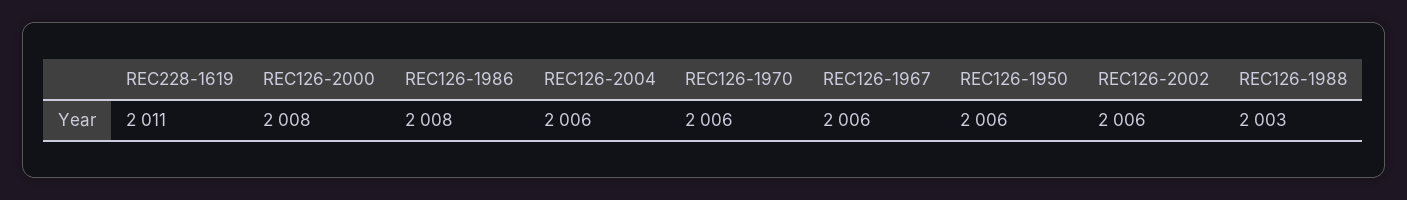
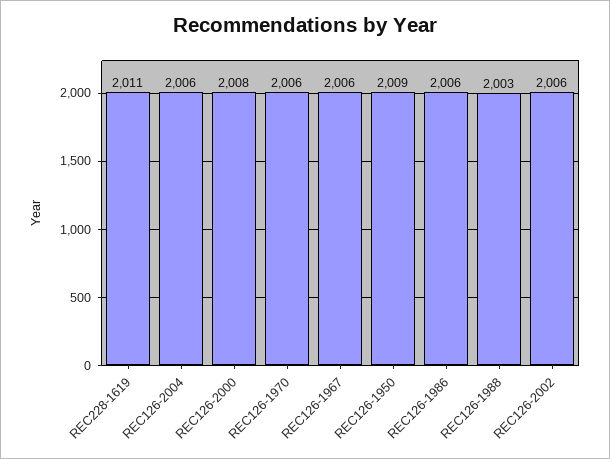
REC126-1986: 2008 -> 2006
REC126-1950: 2006 -> 2009

